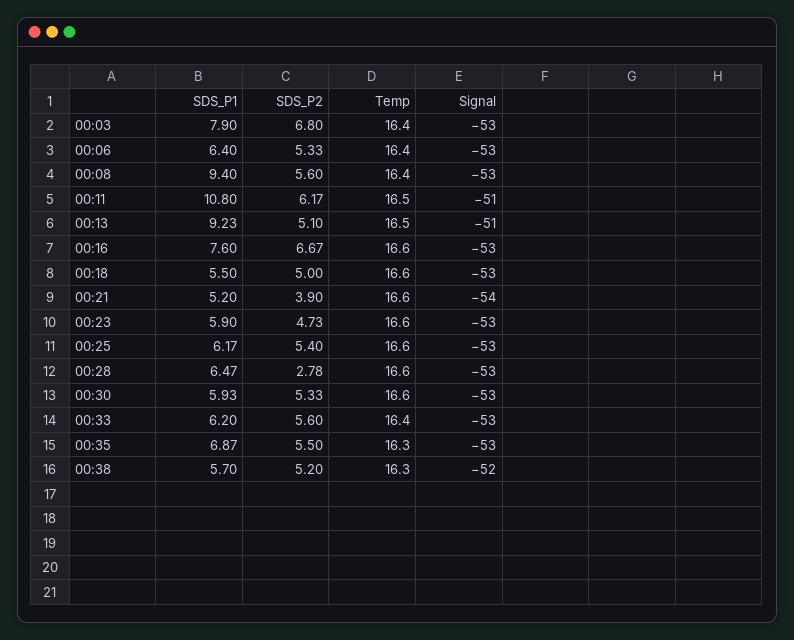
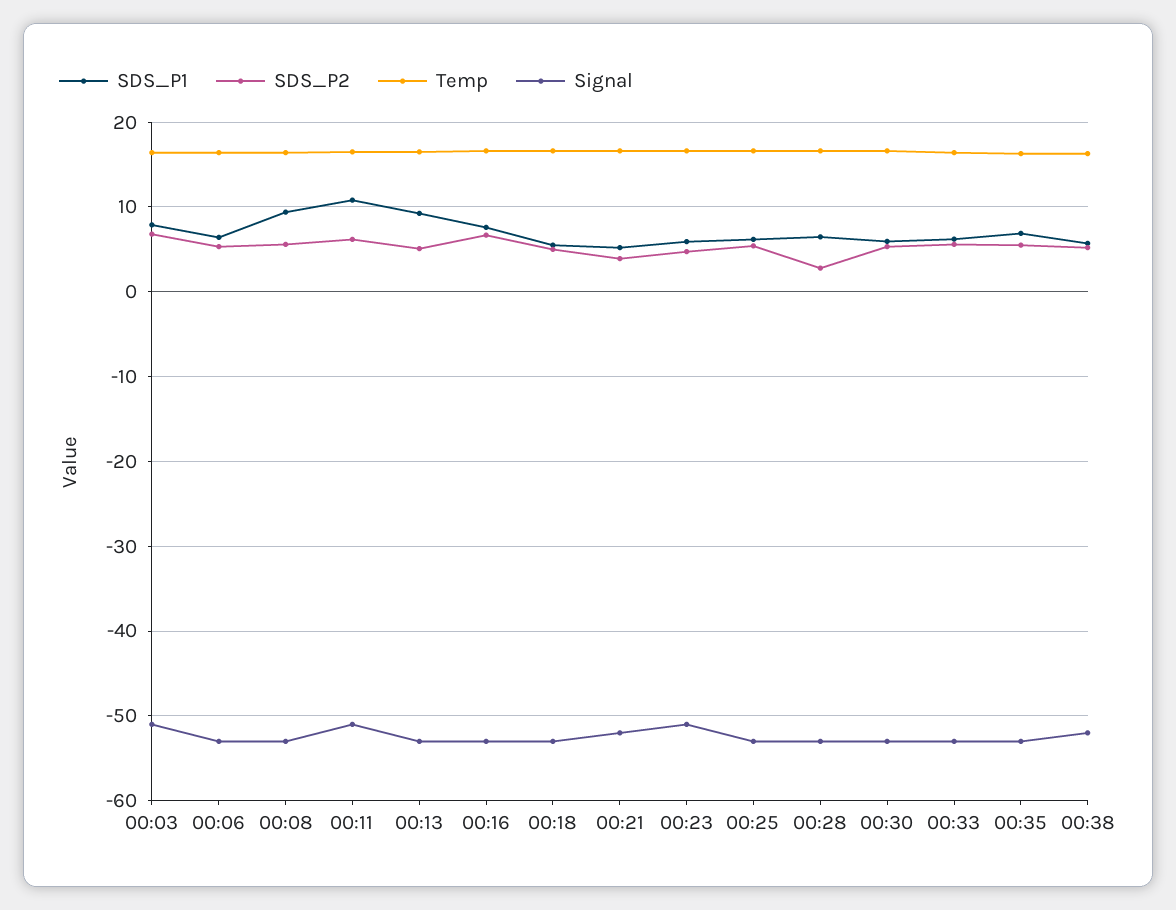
Signal, 00:03: -53 -> -51
Signal, 00:13: -51 -> -53
Signal, 00:21: -54 -> -52
Signal, 00:23: -53 -> -51

